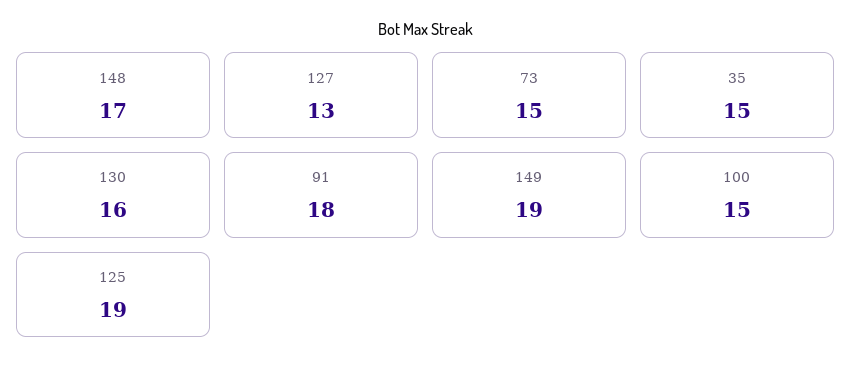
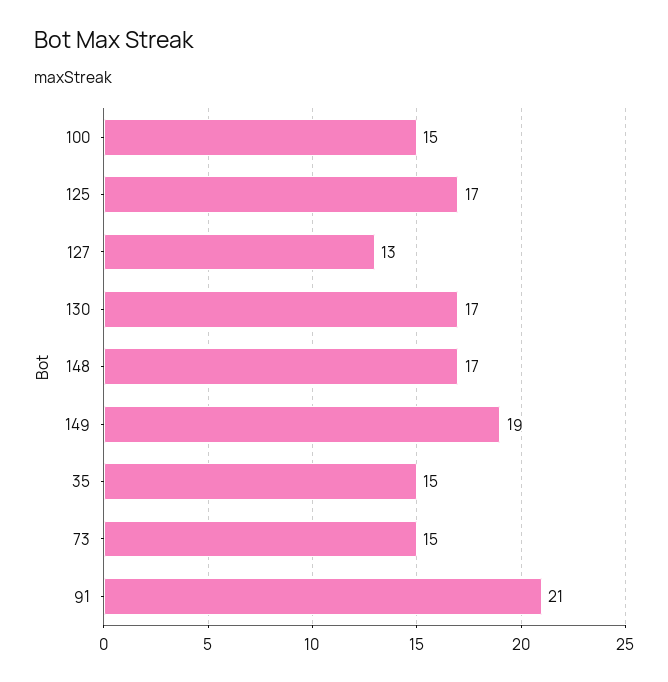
130: 16 -> 17
91: 18 -> 21
125: 19 -> 17

